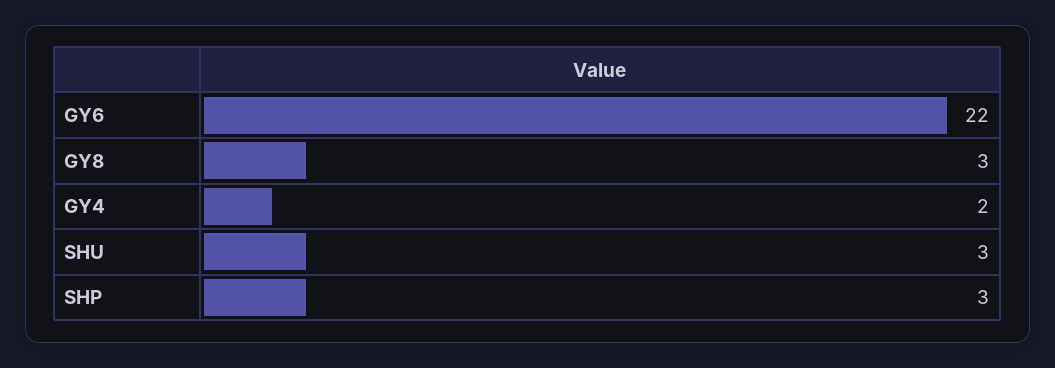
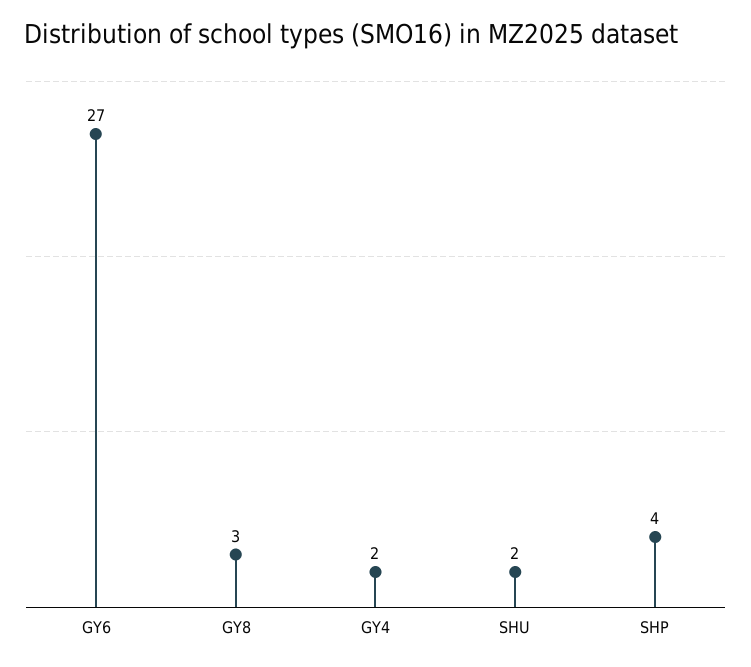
GY6: 22 -> 27
SHU: 3 -> 2
SHP: 3 -> 4

